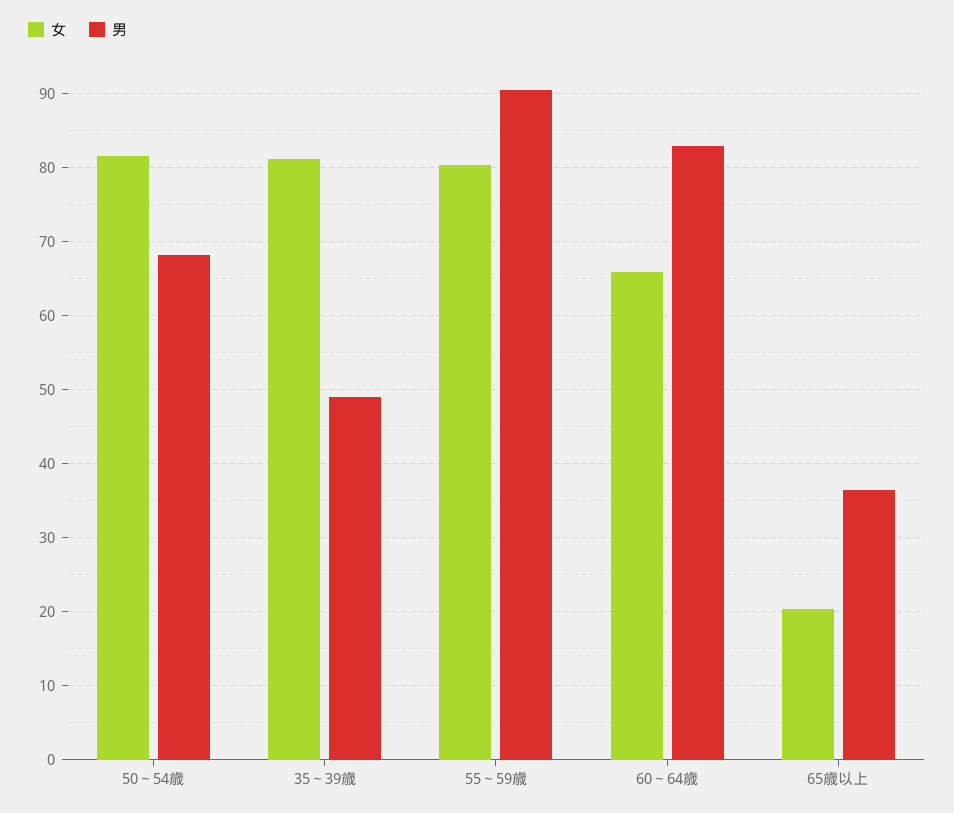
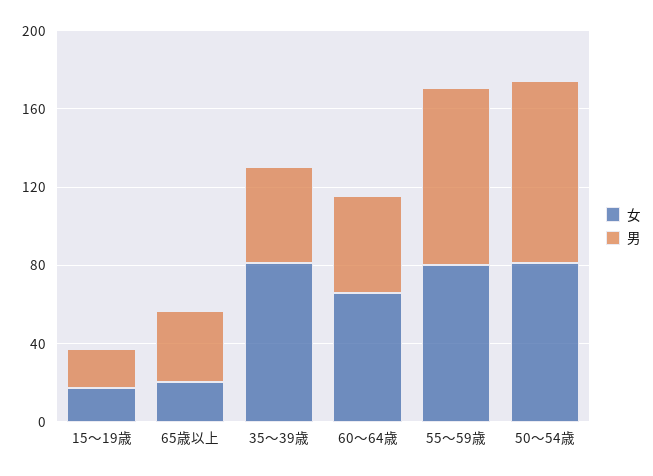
男, 50～54歳: 68 -> 90
男, 60～64歳: 83 -> 50
女, 15～19歳: none -> 20
男, 15～19歳: none -> 20

